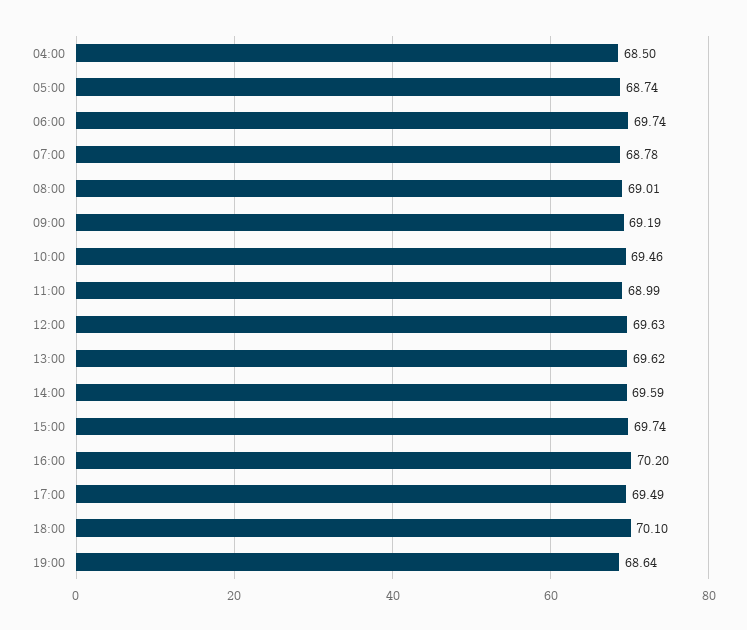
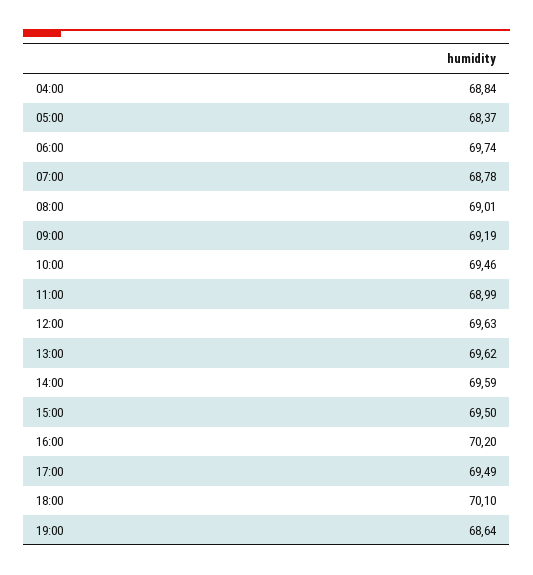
04:00: 68.5 -> 68.84
05:00: 68.74 -> 68.37
15:00: 69.74 -> 69.5

